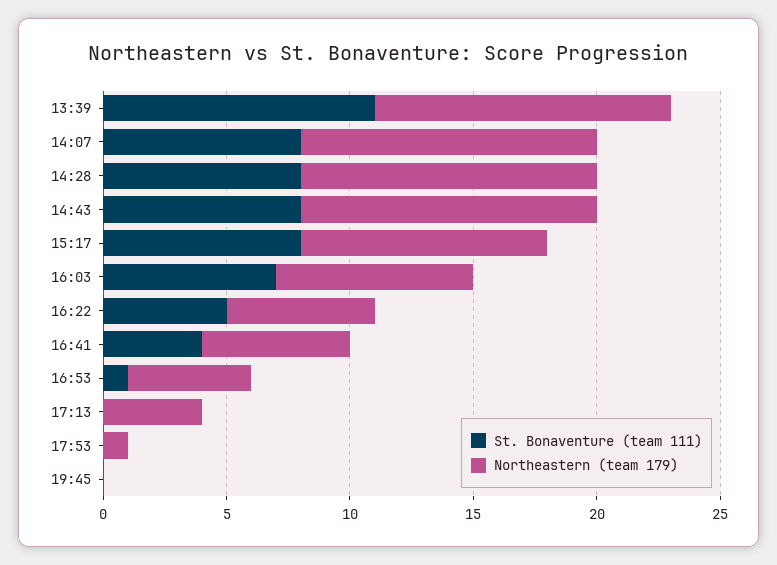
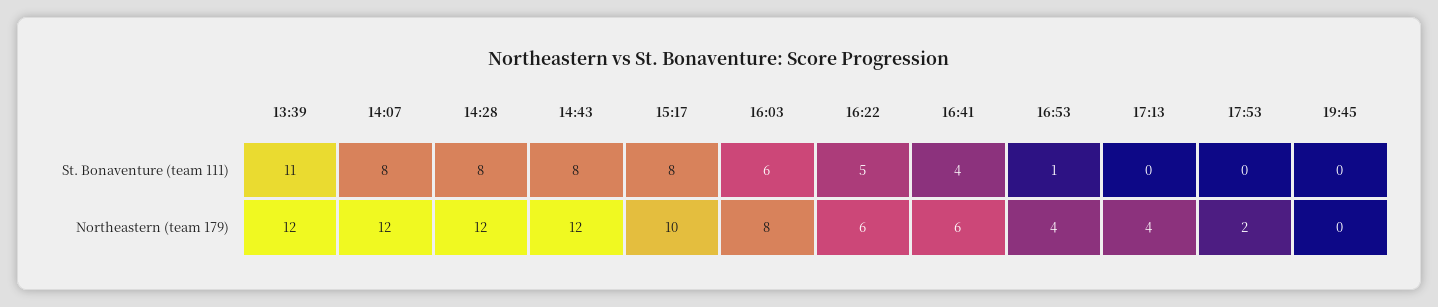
St. Bonaventure (team 111), 16:03: 7 -> 6
Northeastern (team 179), 16:53: 5 -> 4
Northeastern (team 179), 17:53: 1 -> 2

